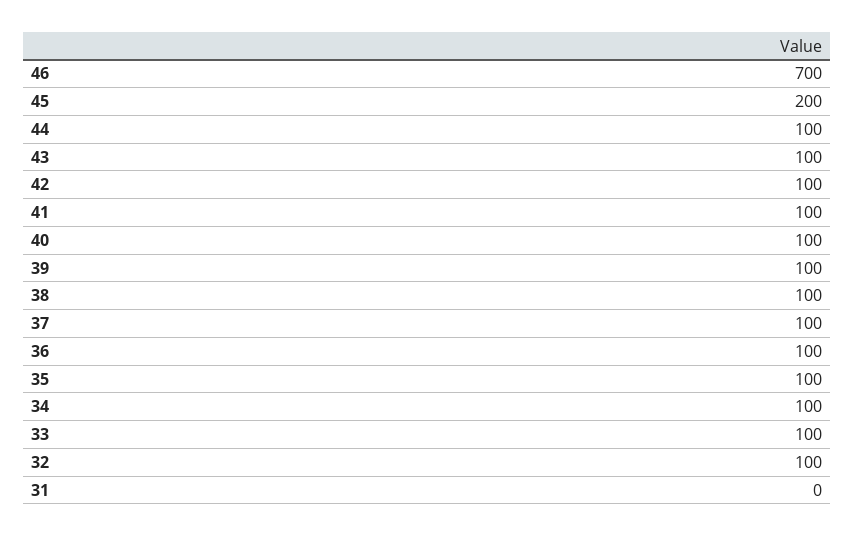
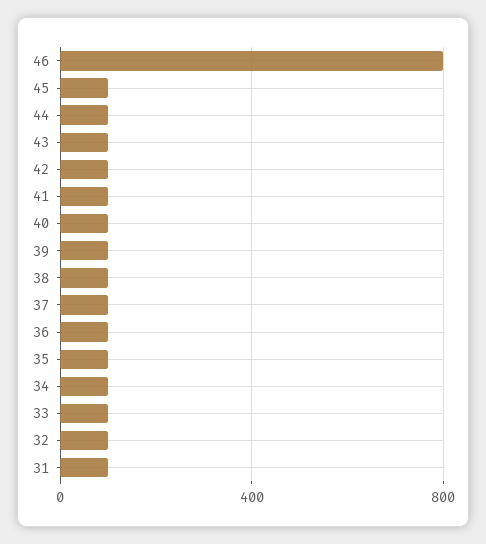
46: 700 -> 800
45: 200 -> 100
31: 0 -> 100

